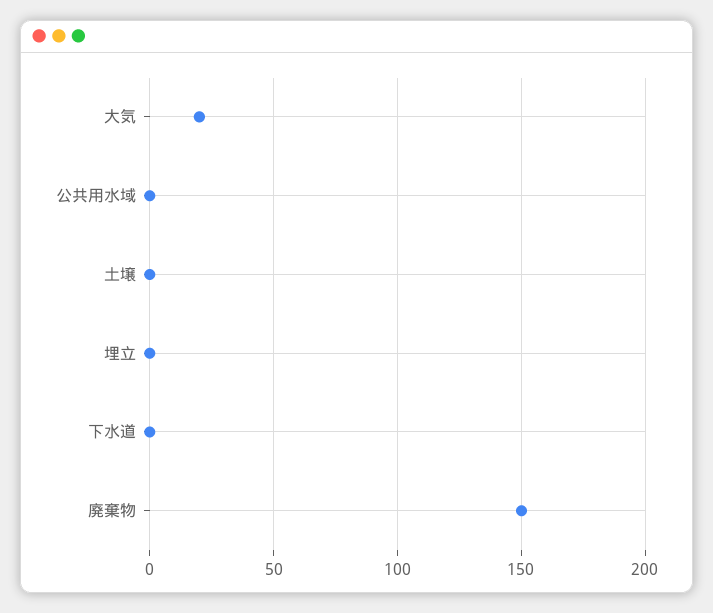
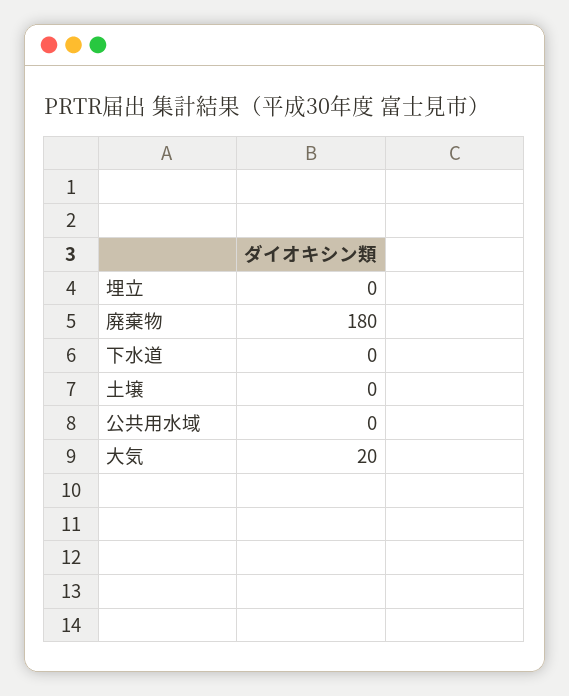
廃棄物: 150 -> 180

